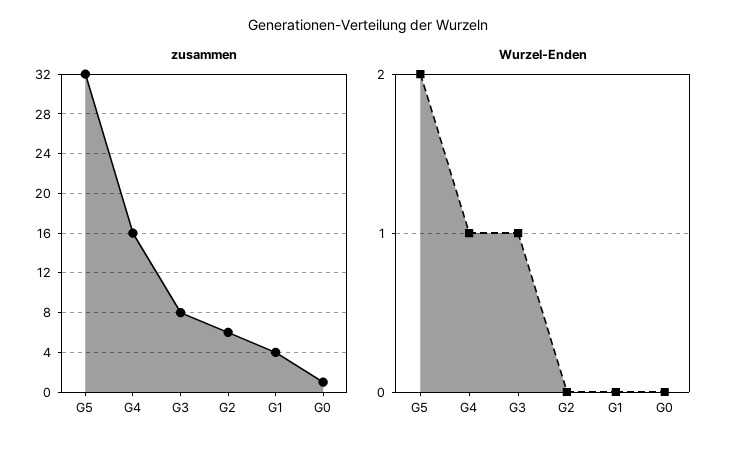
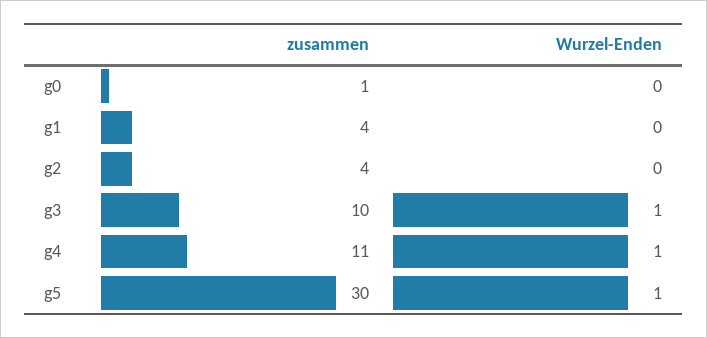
zusammen, G5: 32 -> 30
zusammen, G4: 16 -> 11
zusammen, G3: 8 -> 10
zusammen, G2: 6 -> 4
Wurzel-Enden, G5: 2 -> 1

